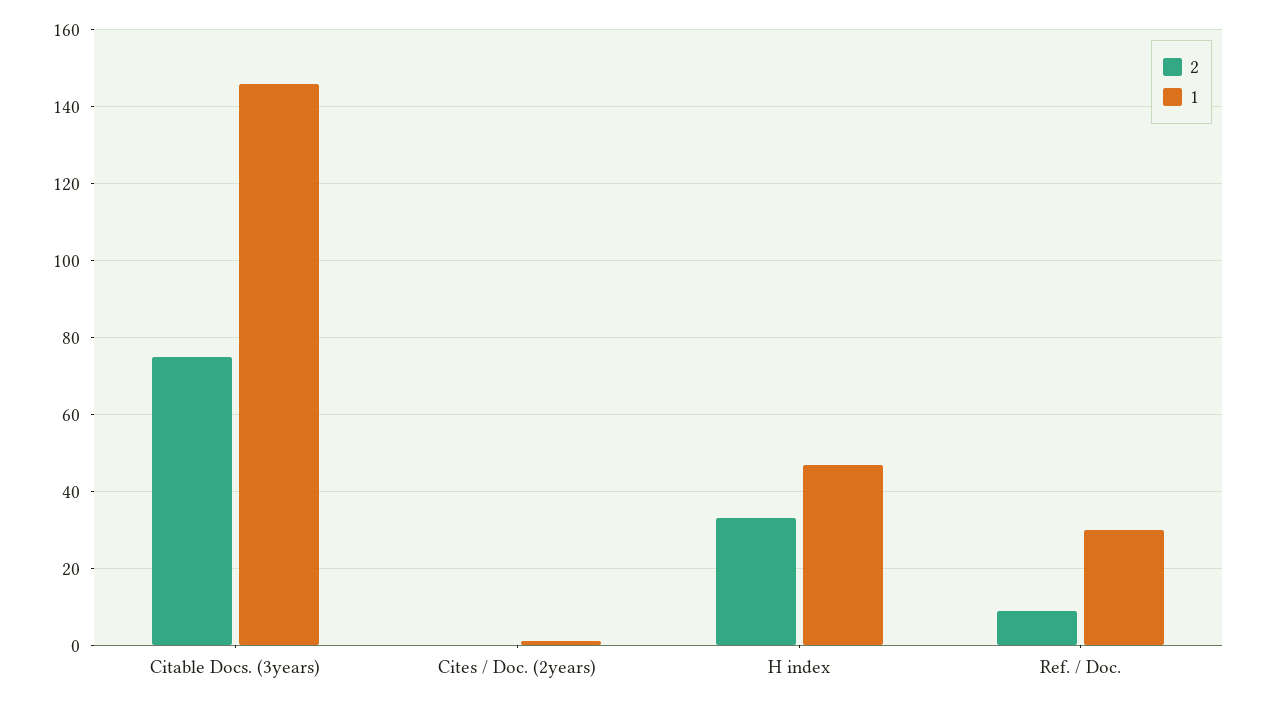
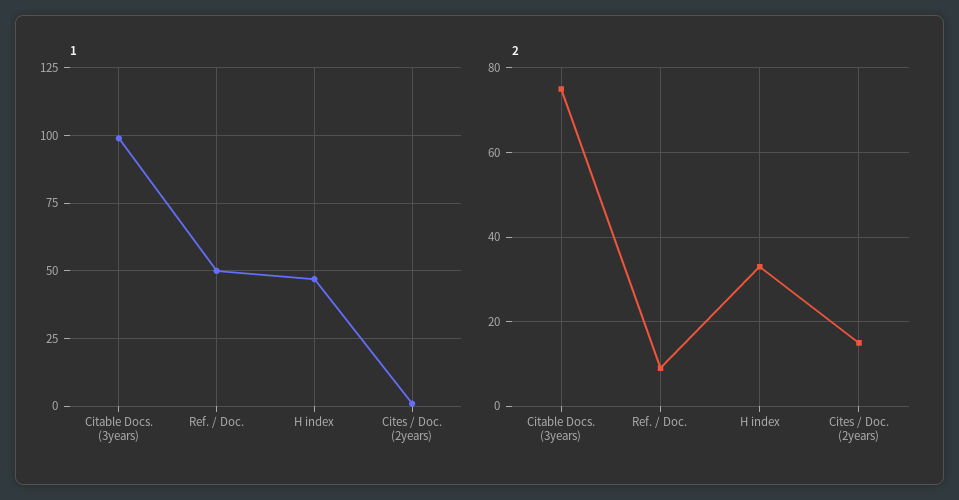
1, Citable Docs. (3years): 145 -> 100
2, Cites / Doc. (2years): 0 -> 15
1, Ref. / Doc.: 30 -> 50

